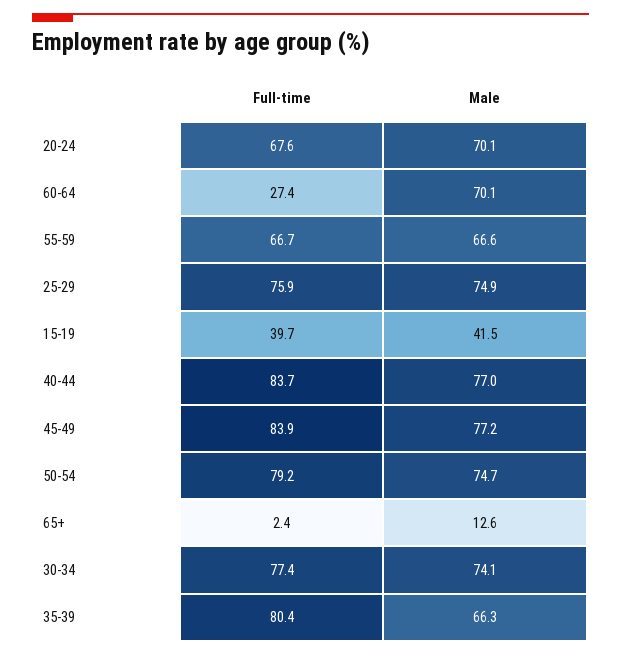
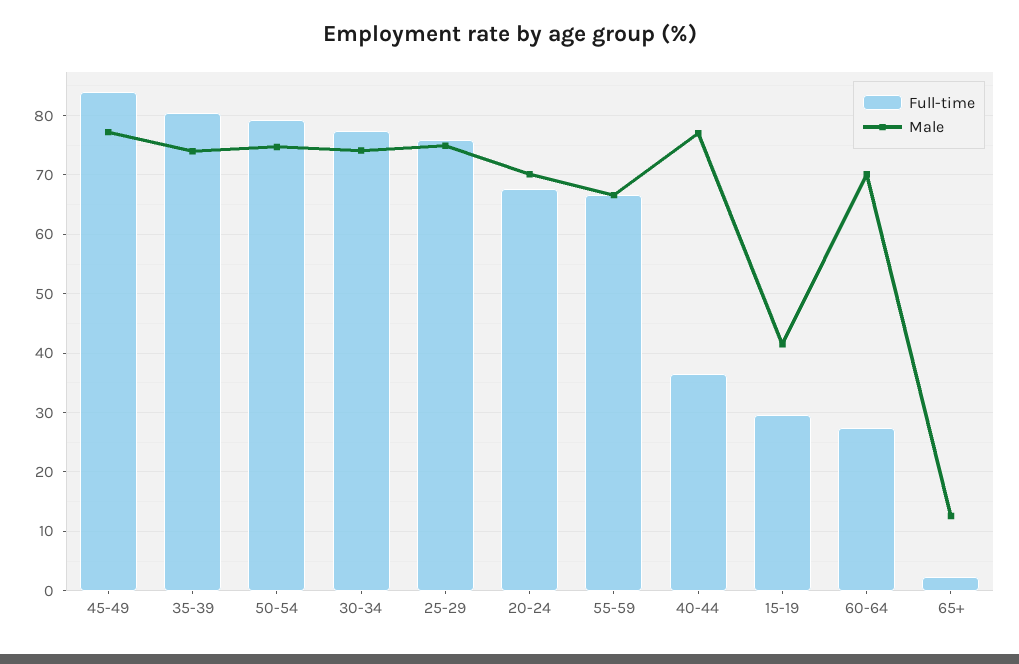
Full-time, 15-19: 39.7 -> 30
Full-time, 40-44: 83.7 -> 36
Male, 35-39: 66.3 -> 74

